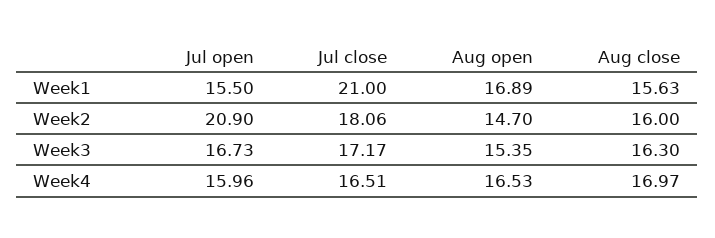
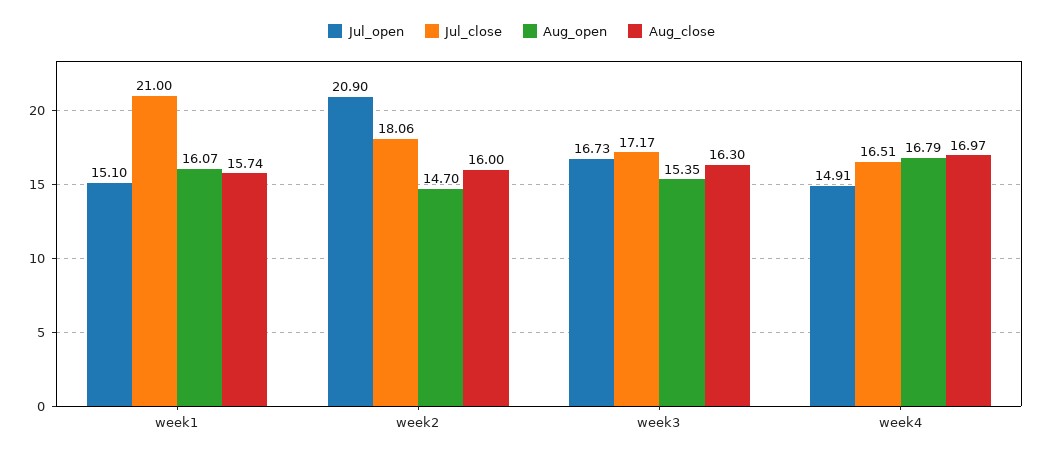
Jul open, Week1: 15.5 -> 15.1
Aug open, Week1: 16.89 -> 16.07
Aug close, Week1: 15.63 -> 15.74
Jul open, Week4: 15.96 -> 14.91
Aug open, Week4: 16.53 -> 16.79

